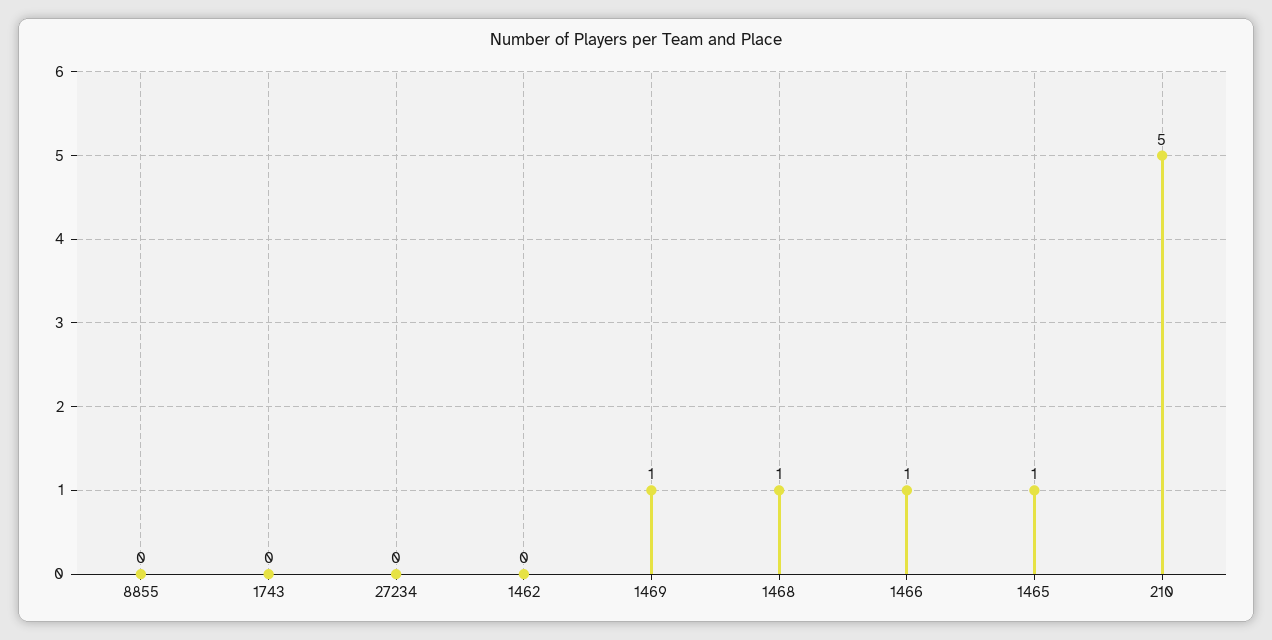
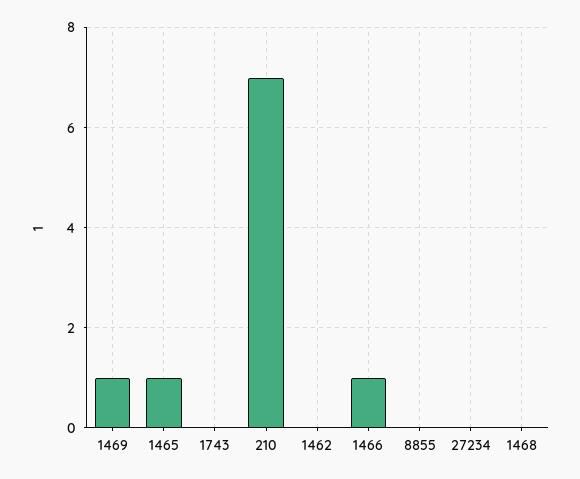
1468: 1 -> 0
210: 5 -> 7

